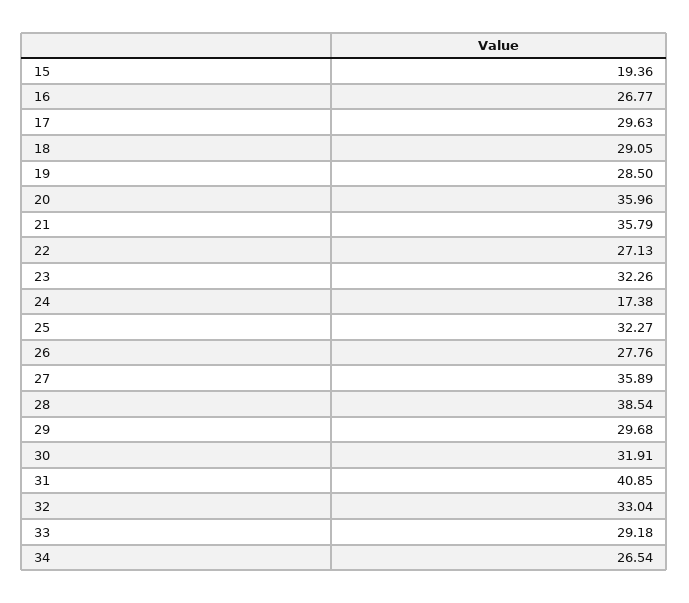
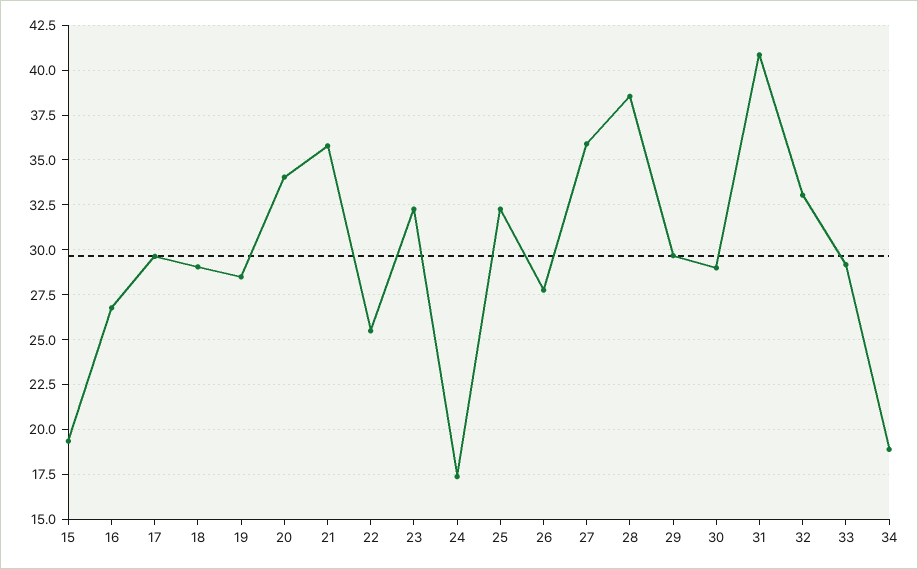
20: 35.96 -> 34
22: 27.13 -> 25.5
30: 31.91 -> 29
34: 26.54 -> 19

